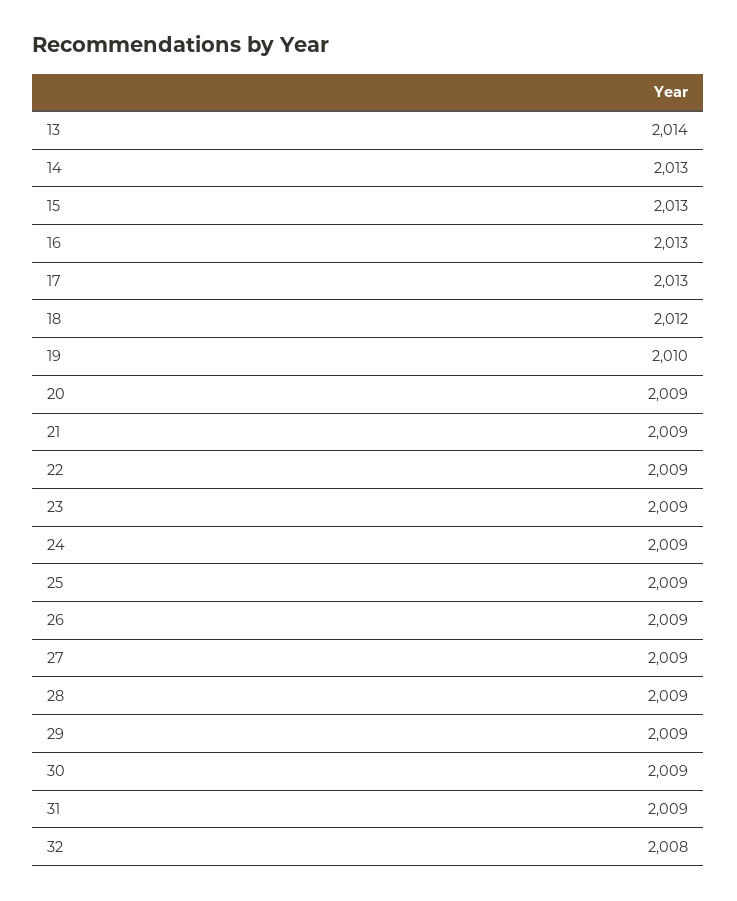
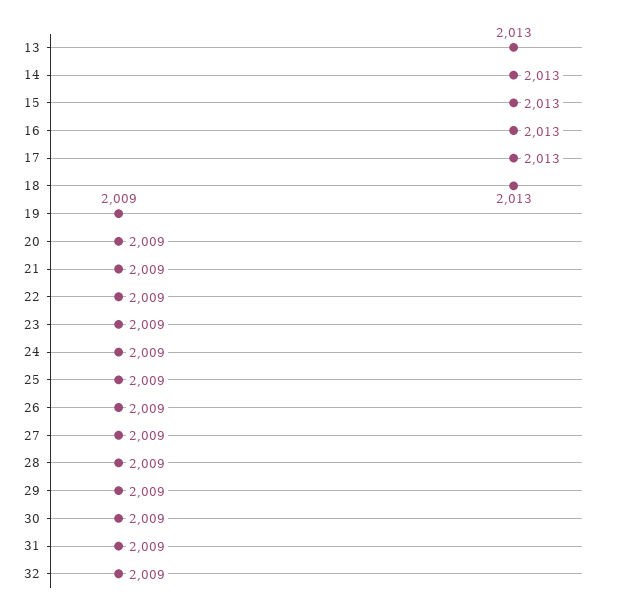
13: 2014 -> 2013
18: 2012 -> 2013
19: 2010 -> 2009
32: 2008 -> 2009

